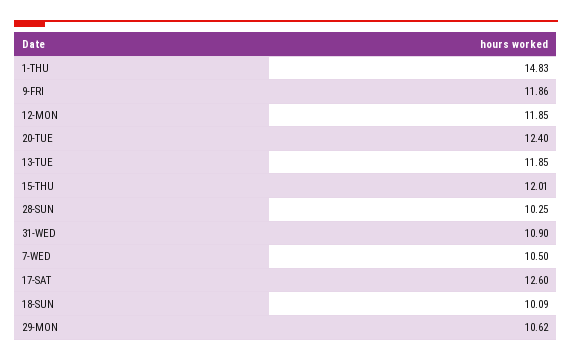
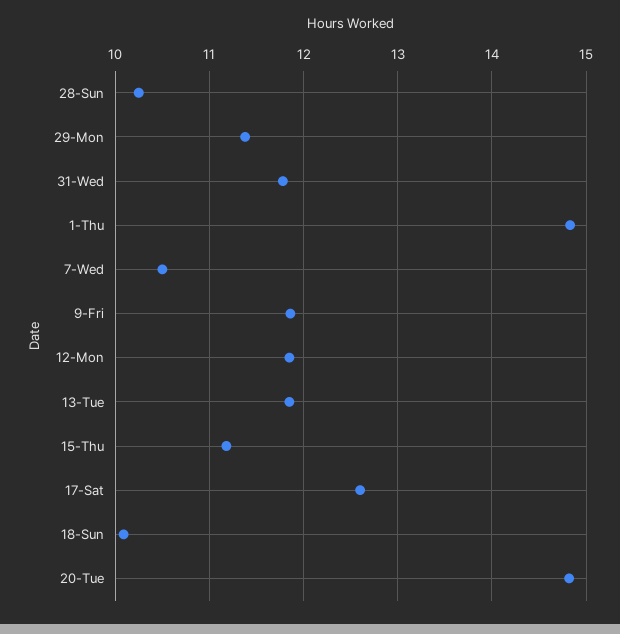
20-TUE: 12.4 -> 14.8
15-THU: 12.01 -> 11.2
31-WED: 10.9 -> 11.8
29-MON: 10.62 -> 11.4

